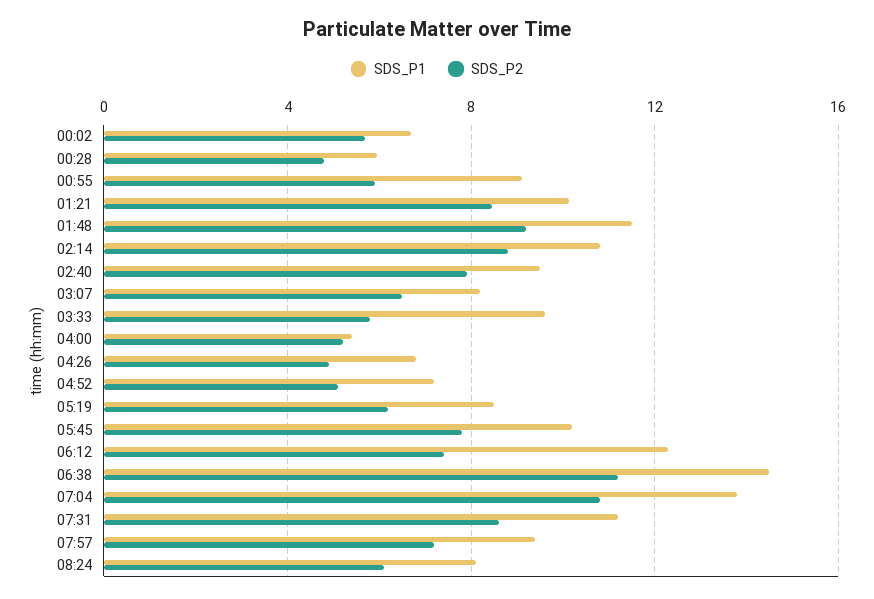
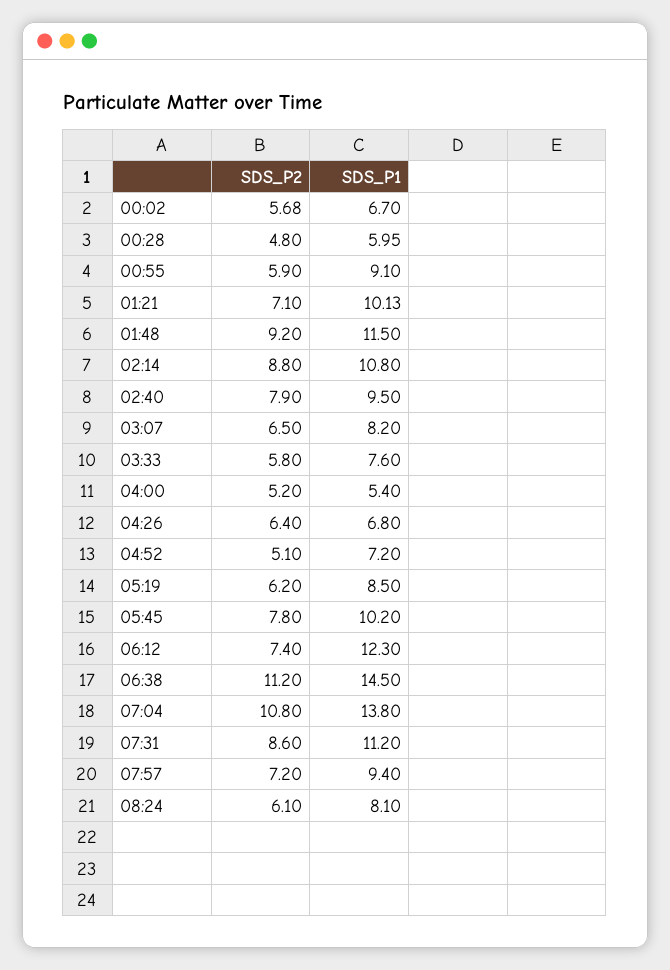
SDS_P2, 01:21: 8.5 -> 7.1
SDS_P1, 03:33: 9.5 -> 7.6
SDS_P2, 04:26: 5 -> 6.4

